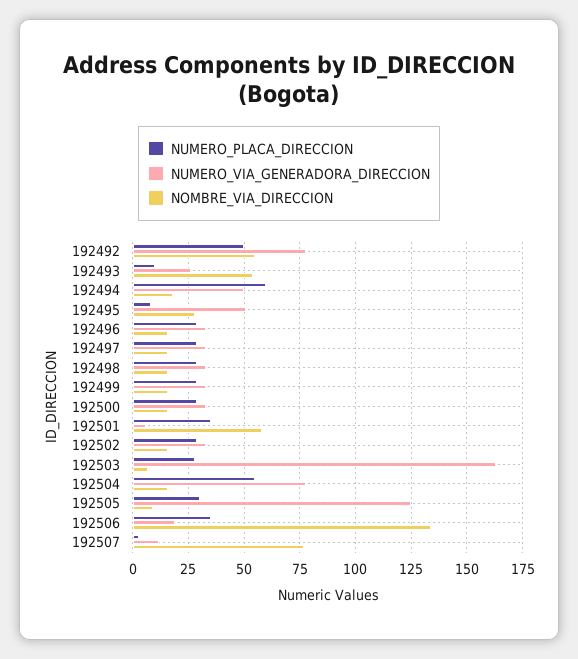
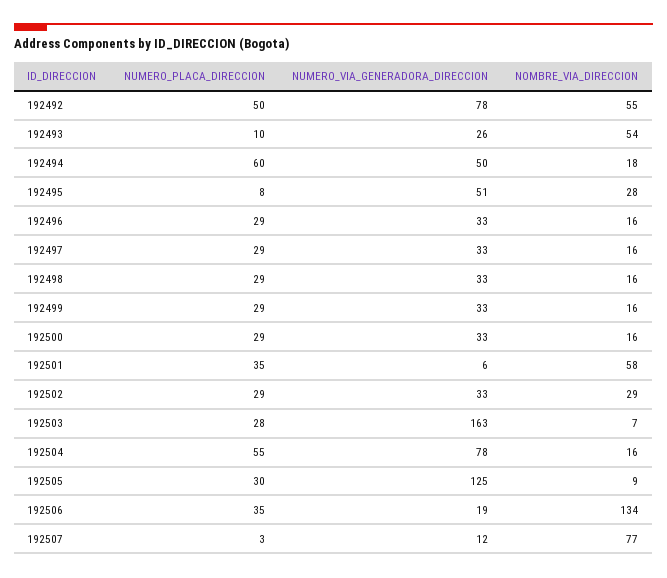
NOMBRE_VIA_DIRECCION, 192502: 15 -> 29

